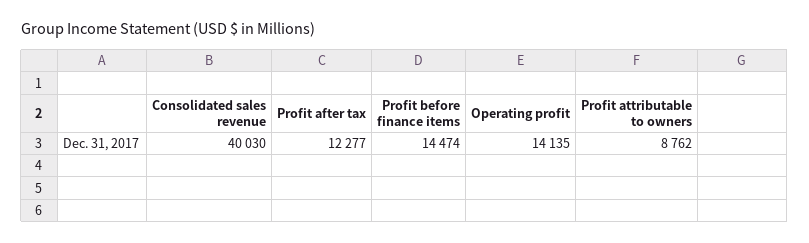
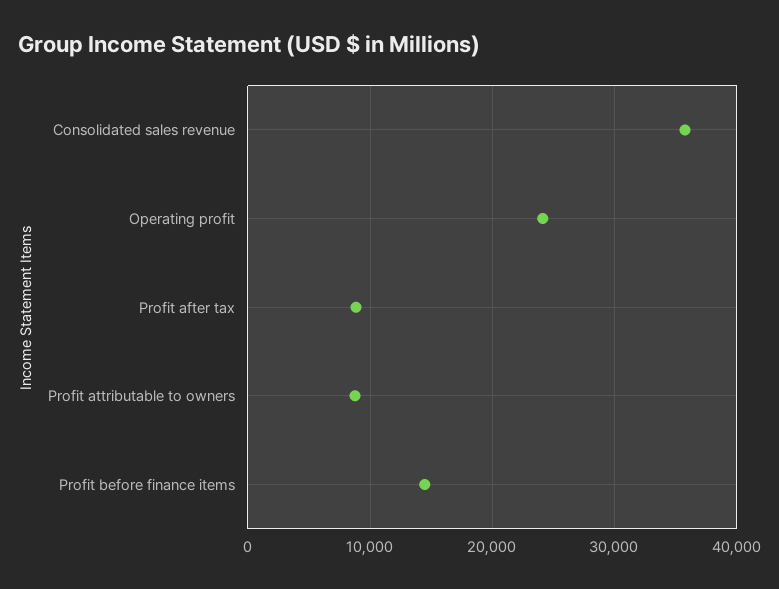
Consolidated sales revenue: 40030 -> 36000
Profit after tax: 12277 -> 9000
Operating profit: 14135 -> 24000

